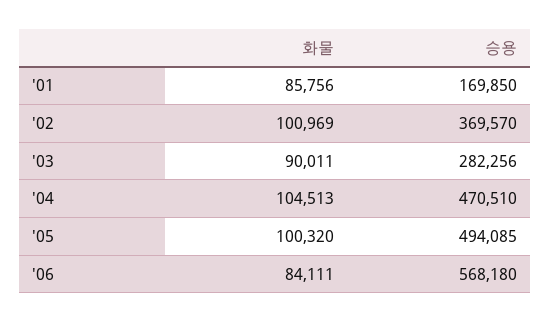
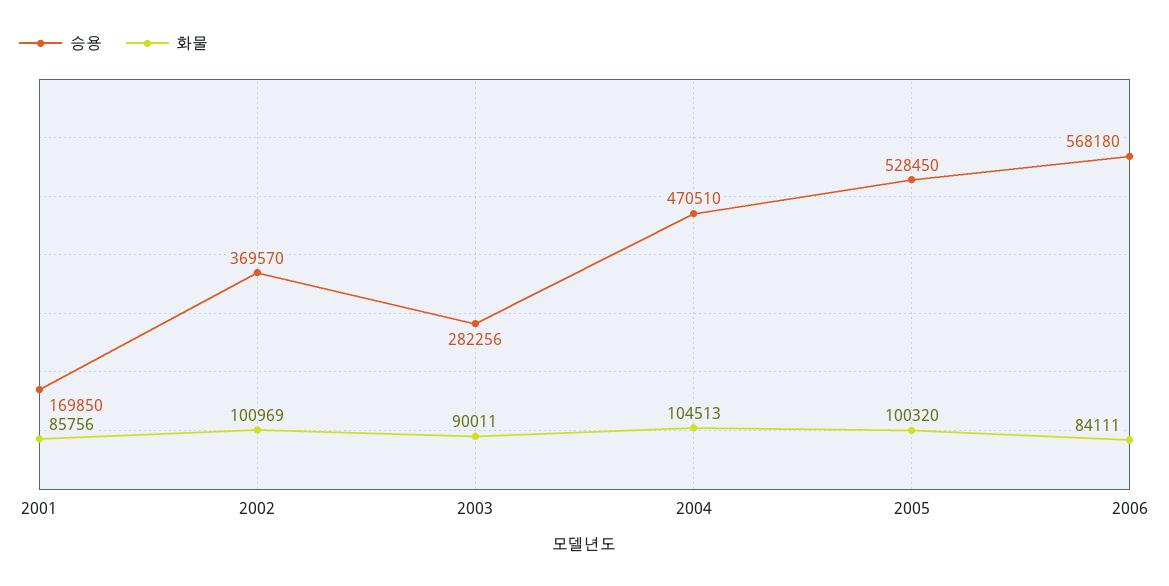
승용, '05: 494085 -> 528450

